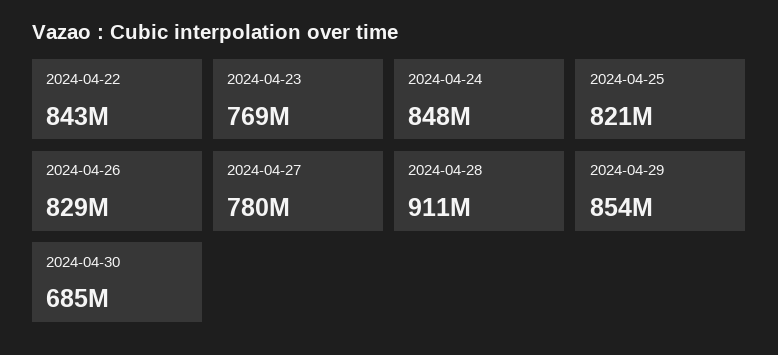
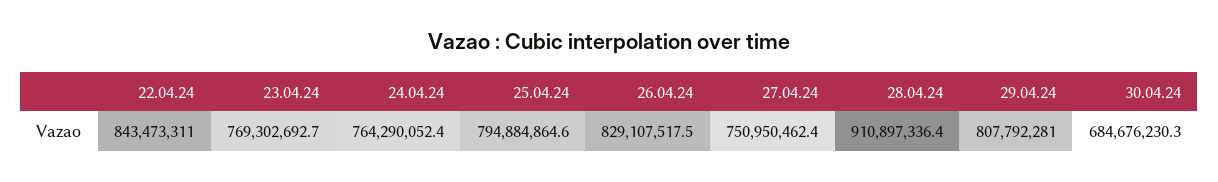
2024-04-24: 848000000 -> 764290052.4
2024-04-25: 821000000 -> 794884864.6
2024-04-27: 780000000 -> 750950462.4
2024-04-29: 854000000 -> 807792281

